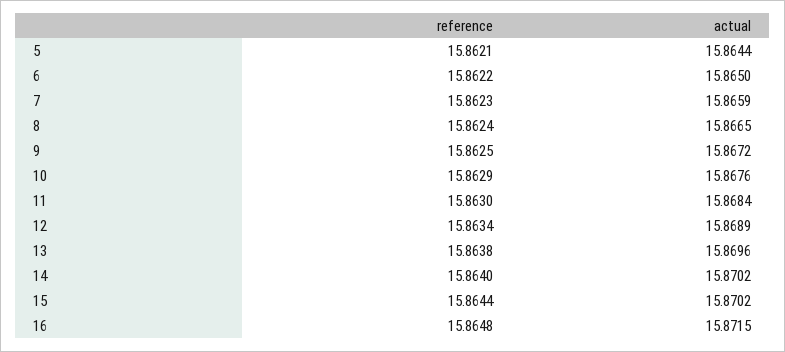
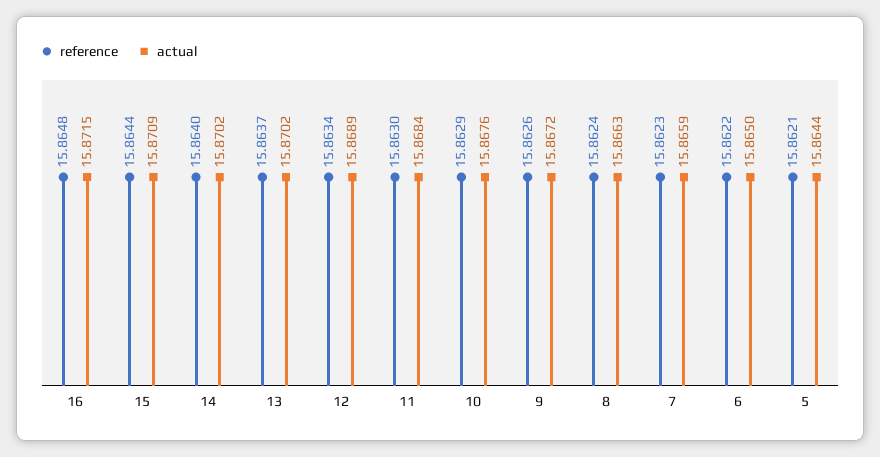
actual, 8: 15.8665 -> 15.8663
reference, 9: 15.8625 -> 15.8626
reference, 13: 15.8638 -> 15.8637
actual, 13: 15.8696 -> 15.8702
actual, 15: 15.8702 -> 15.8709

